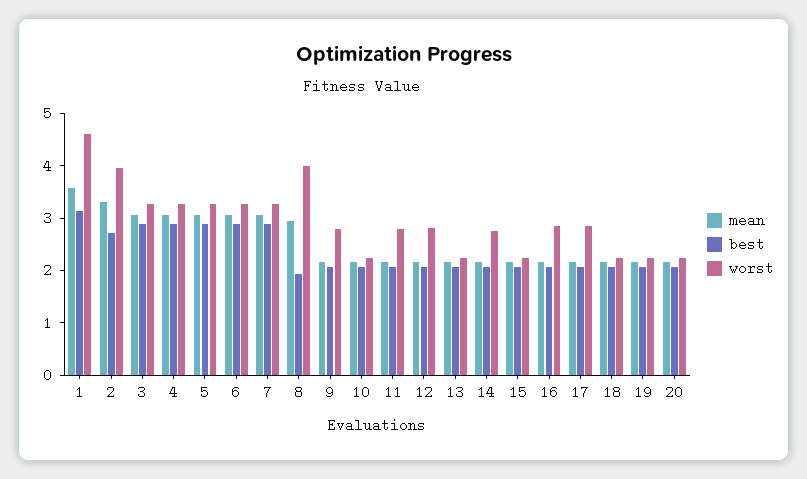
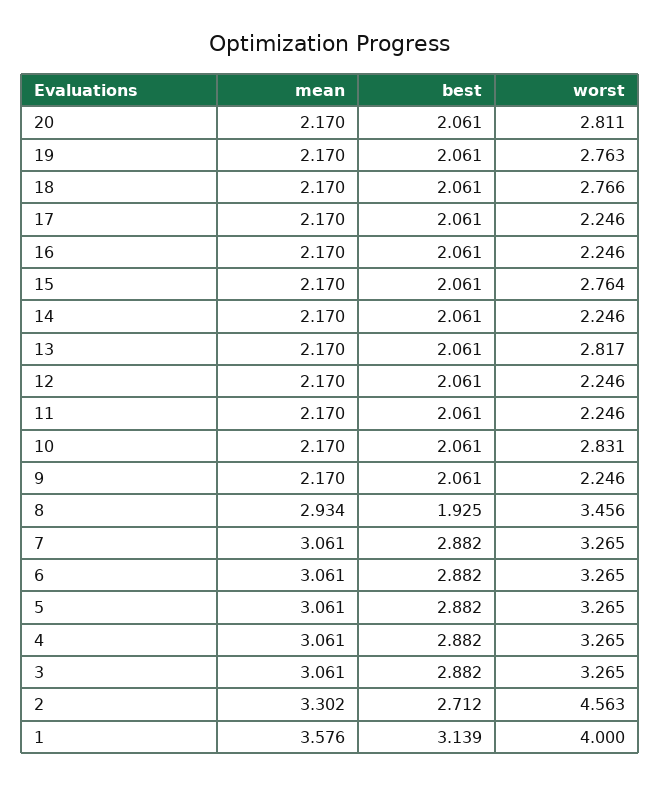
worst, 1: 4.6 -> 4
worst, 2: 4 -> 4.563
worst, 8: 4 -> 3.456
worst, 9: 2.8 -> 2.246
worst, 10: 2.2 -> 2.831
worst, 11: 2.8 -> 2.246
worst, 12: 2.8 -> 2.246
worst, 13: 2.2 -> 2.817
worst, 14: 2.8 -> 2.246
worst, 15: 2.2 -> 2.764
worst, 16: 2.8 -> 2.246
worst, 17: 2.8 -> 2.246
worst, 18: 2.2 -> 2.766
worst, 19: 2.2 -> 2.763
worst, 20: 2.2 -> 2.811

